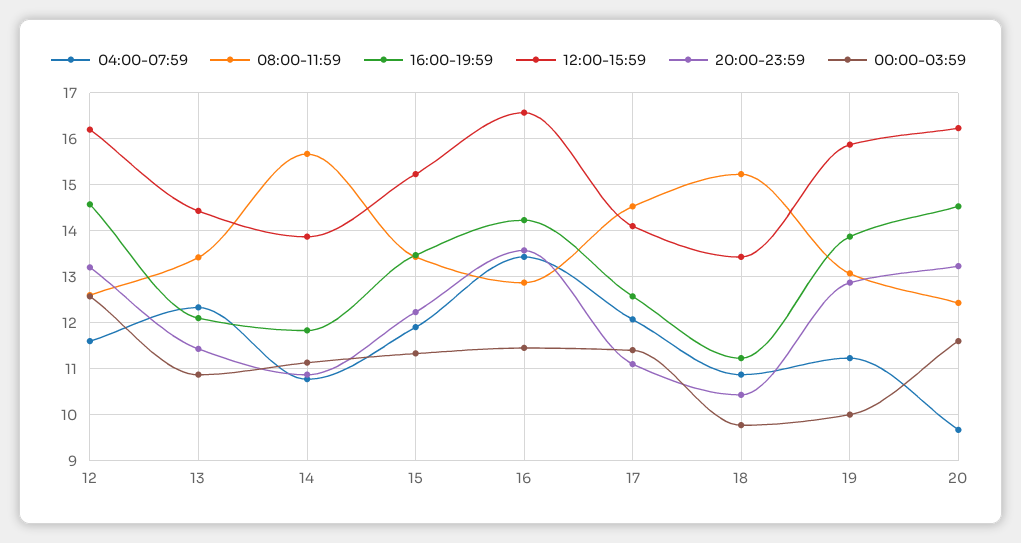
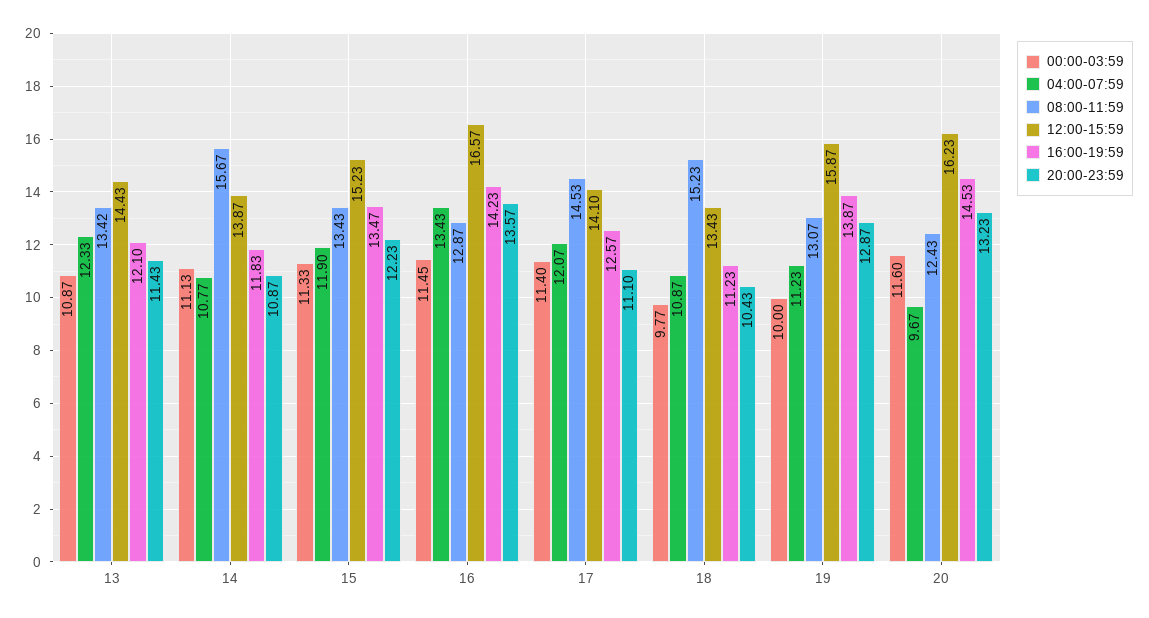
04:00-07:59, 12: 11.6 -> none
08:00-11:59, 12: 12.6 -> none
16:00-19:59, 12: 14.6 -> none
12:00-15:59, 12: 16.2 -> none
20:00-23:59, 12: 13.2 -> none
00:00-03:59, 12: 12.6 -> none

